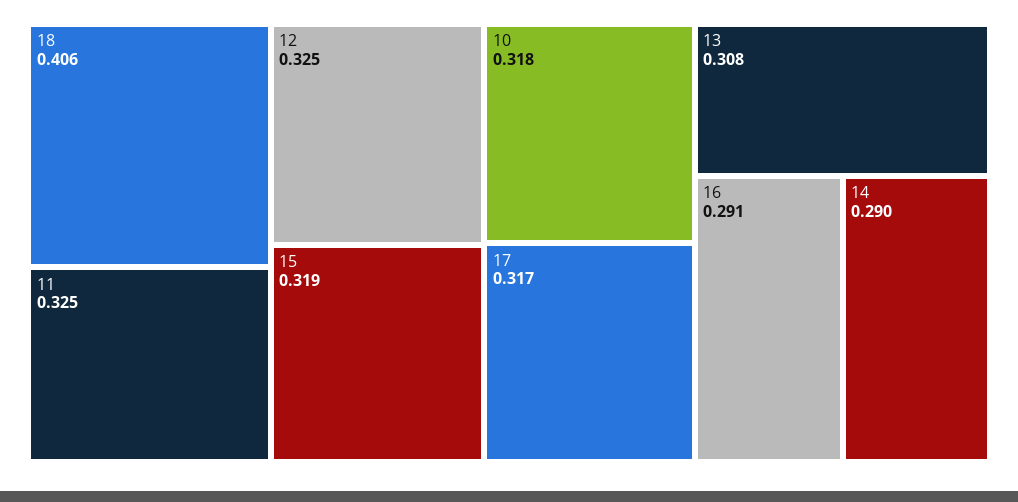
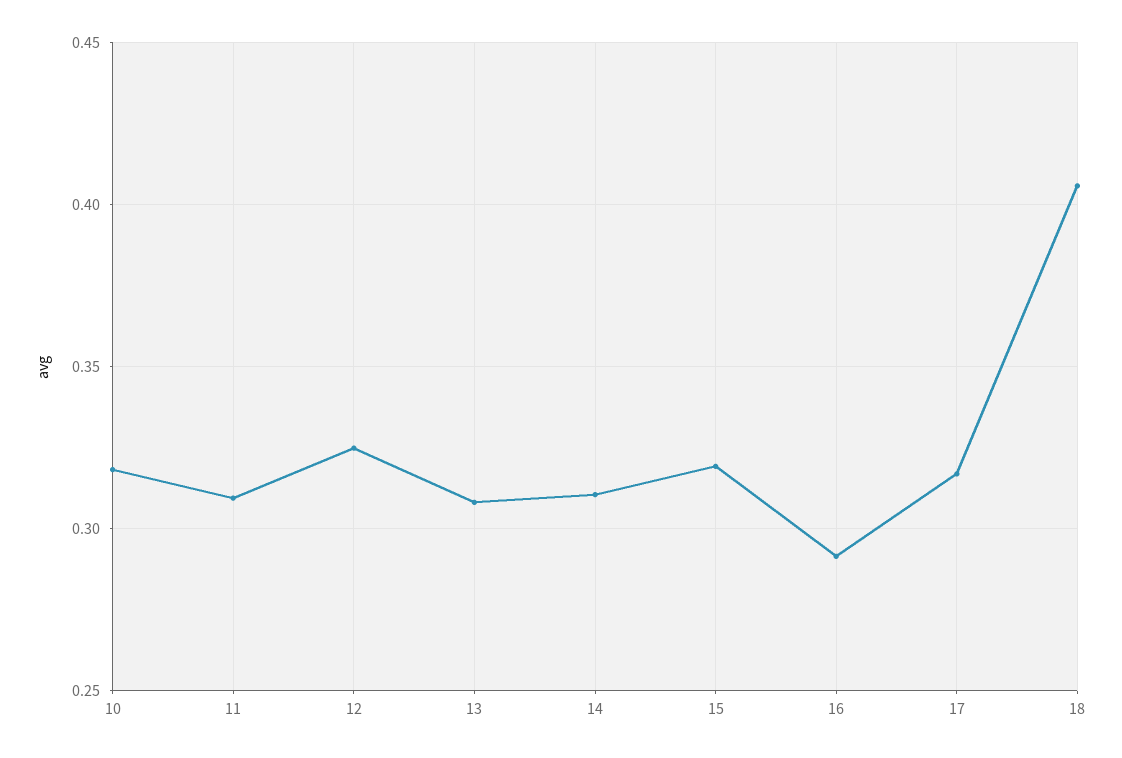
11: 0.325 -> 0.31
14: 0.29 -> 0.31

